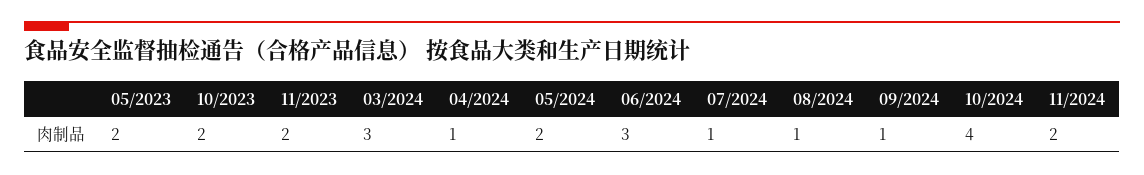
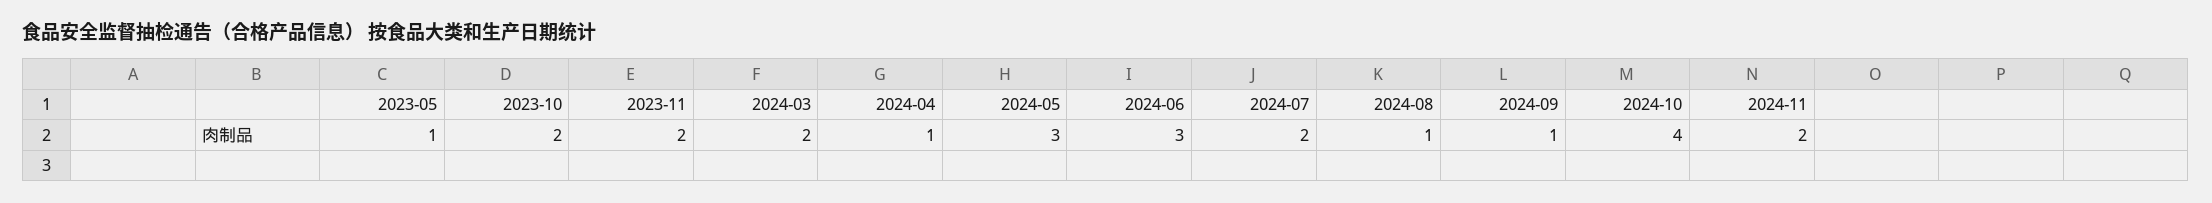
05/2023: 2 -> 1
03/2024: 3 -> 2
05/2024: 2 -> 3
07/2024: 1 -> 2

